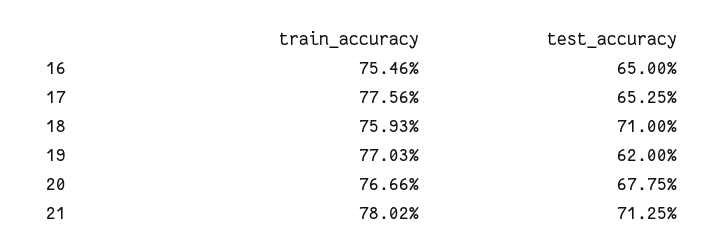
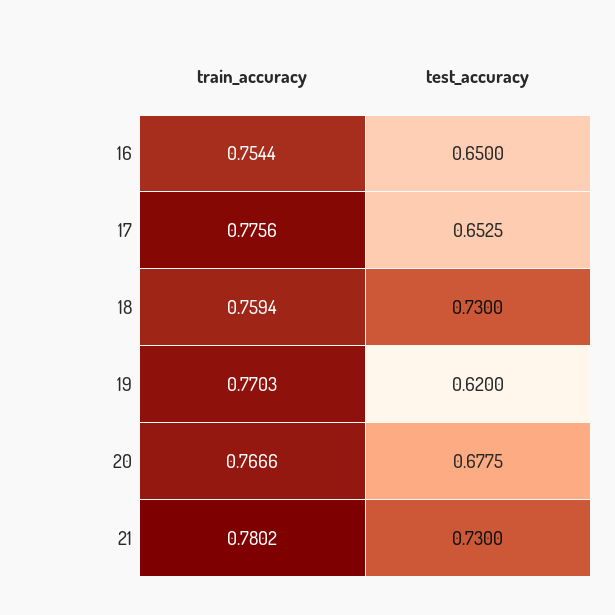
train_accuracy, 16: 0.7546 -> 0.7544
train_accuracy, 18: 0.7593 -> 0.7594
test_accuracy, 18: 0.71 -> 0.73
test_accuracy, 21: 0.7125 -> 0.73

